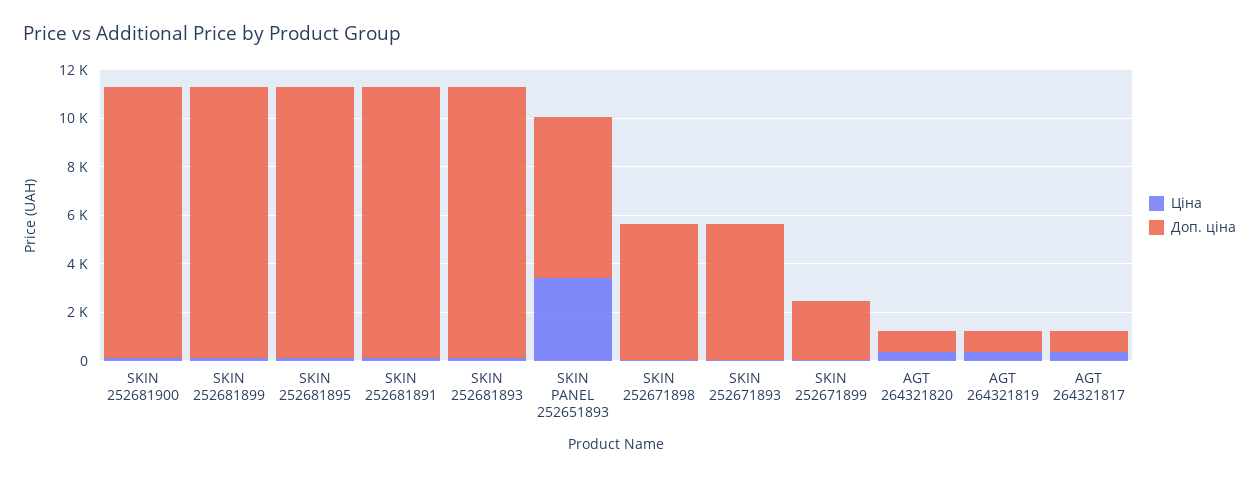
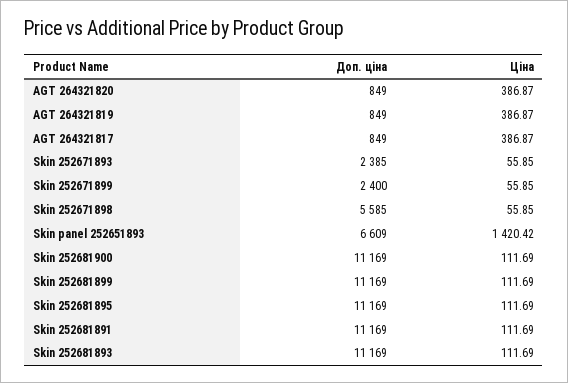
Ціна, SKIN PANEL 252651893: 3500 -> 1420.42
Доп. ціна, SKIN 252671893: 5500 -> 2385

